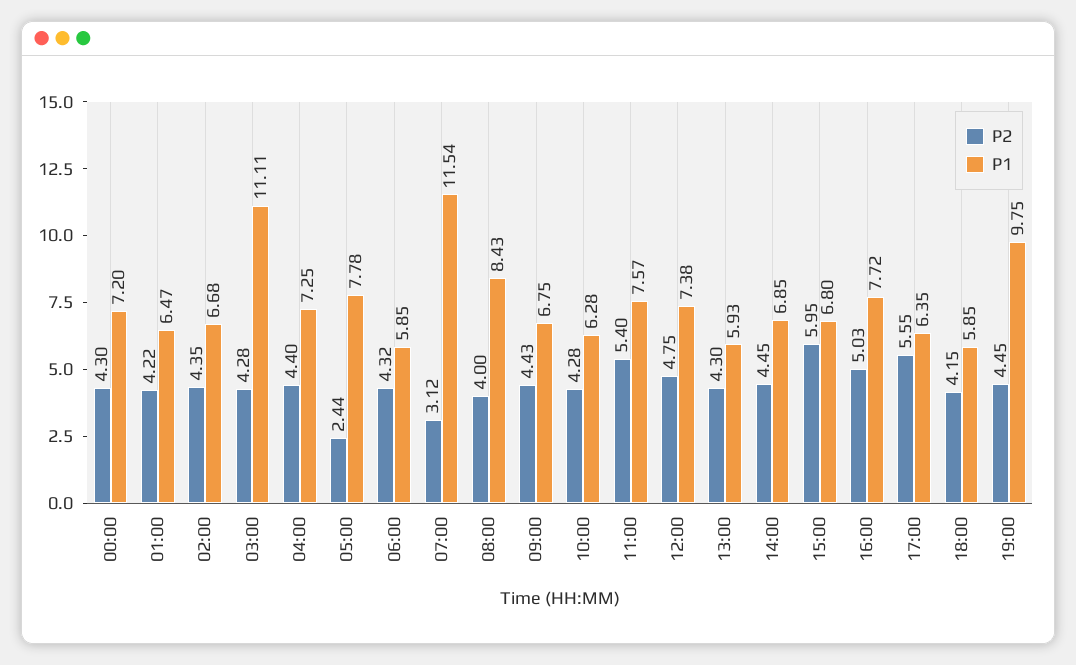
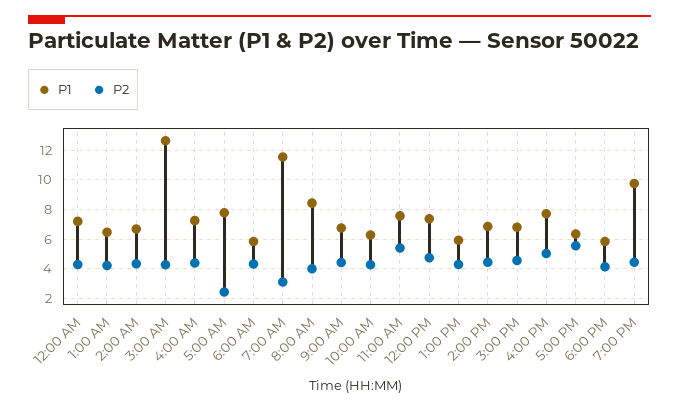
P1, 03:00: 11.11 -> 12.5
P2, 15:00: 5.95 -> 4.5

